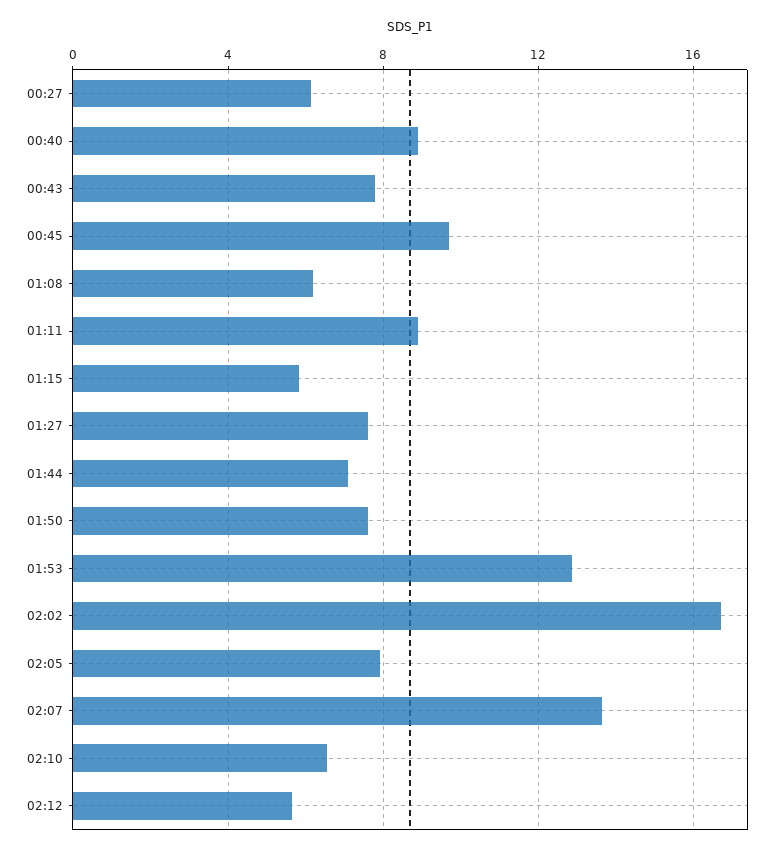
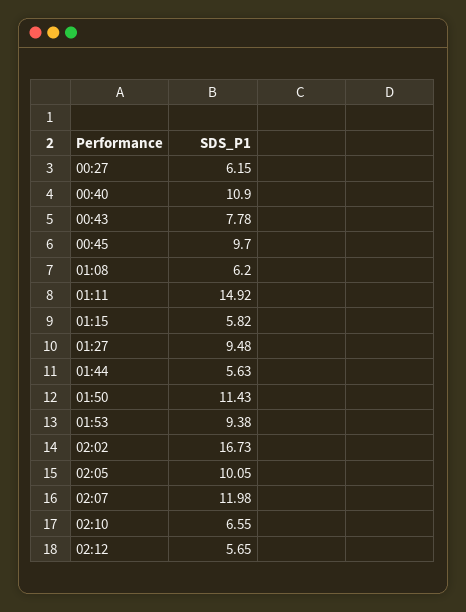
00:40: 9 -> 10.9
01:11: 9 -> 14.92
01:27: 7.5 -> 9.48
01:44: 7 -> 5.63
01:50: 7.5 -> 11.43
01:53: 13 -> 9.38
02:05: 8 -> 10.05
02:07: 13.5 -> 11.98

